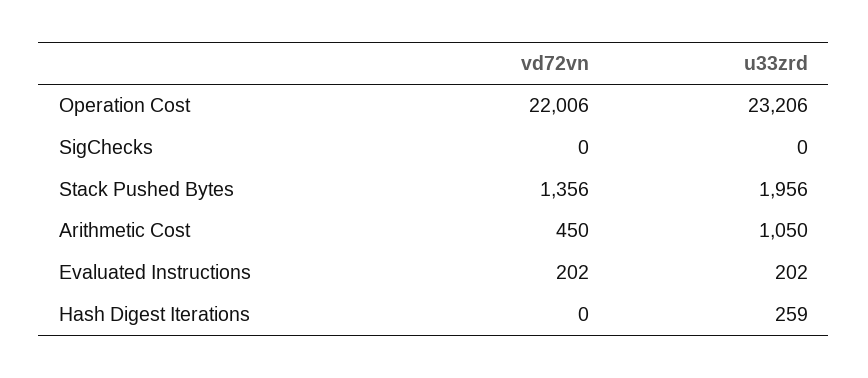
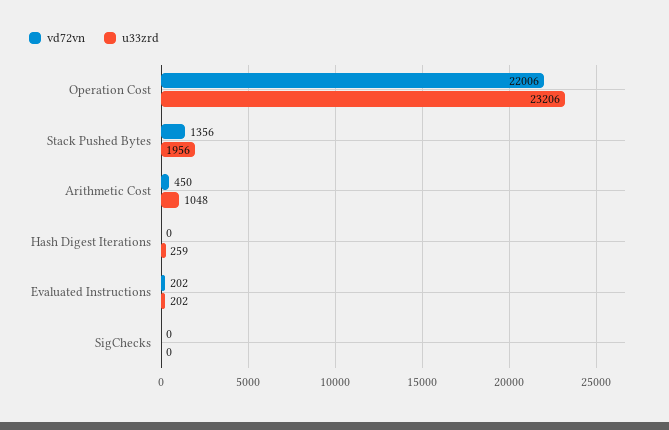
u33zrd, Arithmetic Cost: 1050 -> 1048

